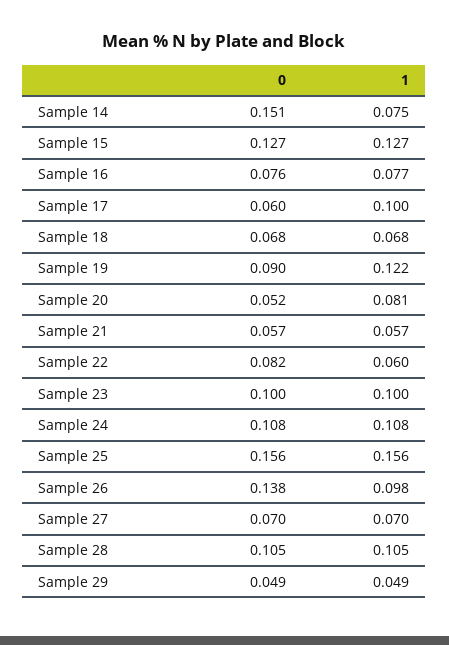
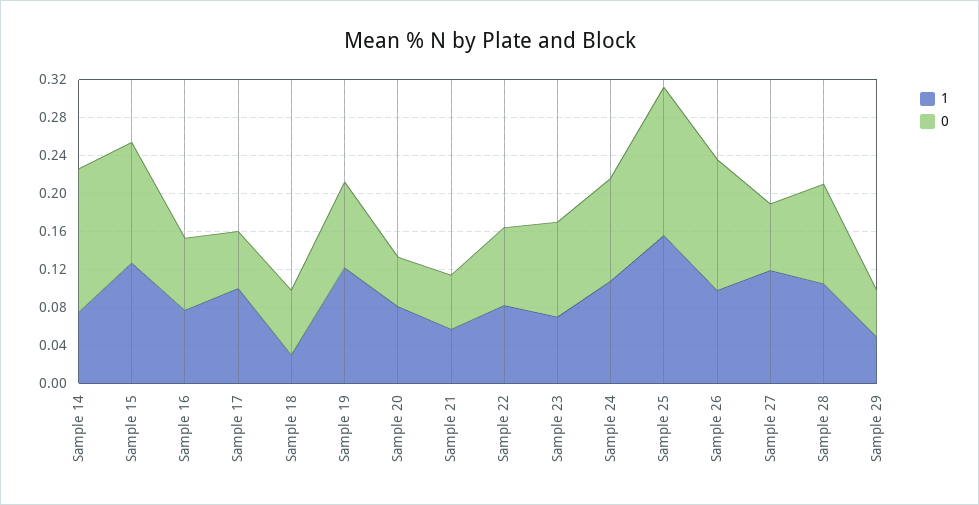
1, Sample 18: 0.068 -> 0.03
1, Sample 22: 0.06 -> 0.08
1, Sample 23: 0.1 -> 0.07
1, Sample 27: 0.07 -> 0.12

